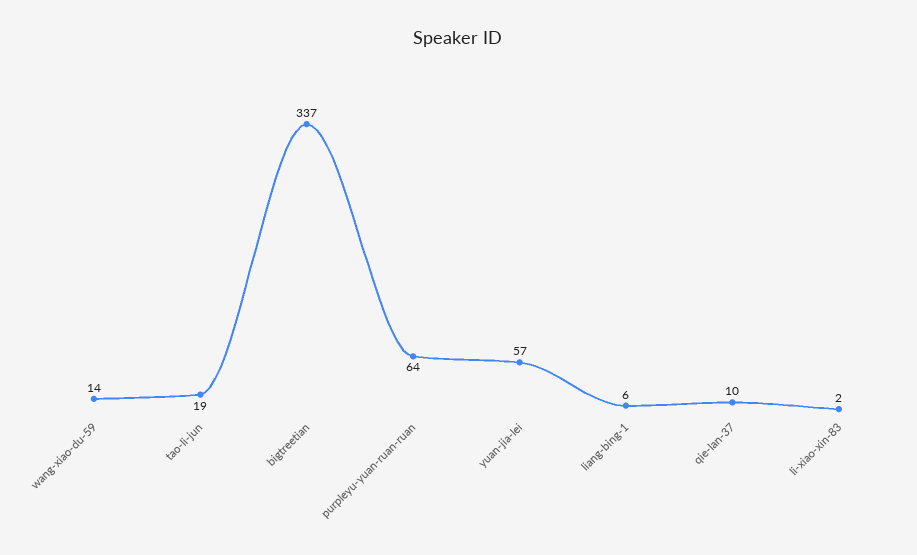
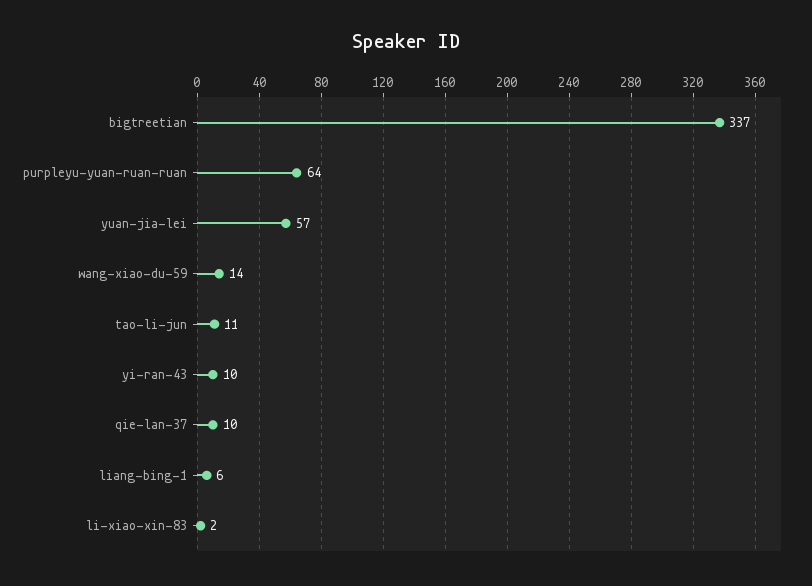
tao-li-jun: 19 -> 11
yi-ran-43: none -> 10

